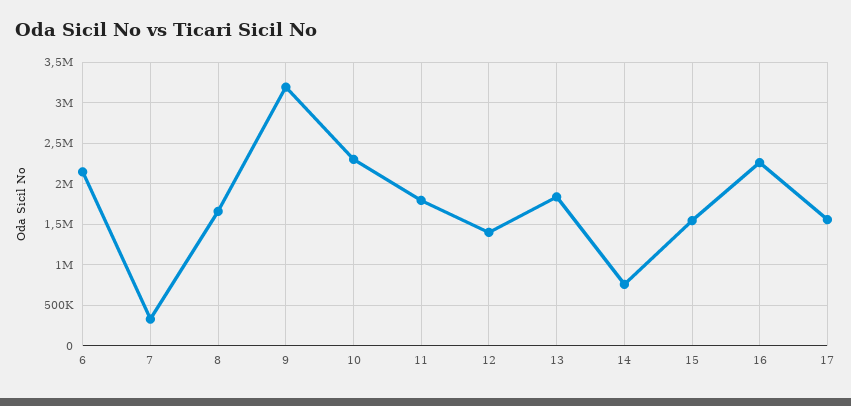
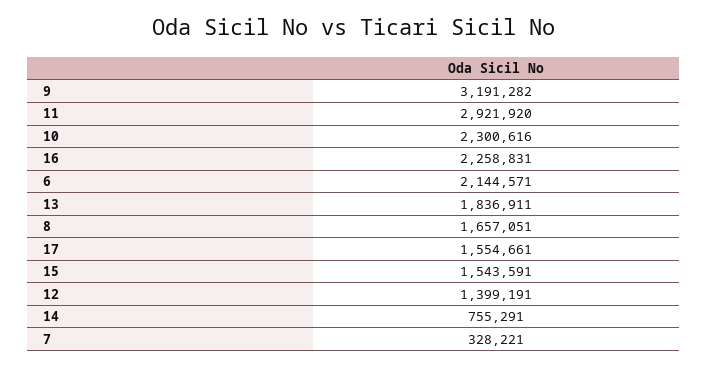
11: 1800000 -> 2921920

